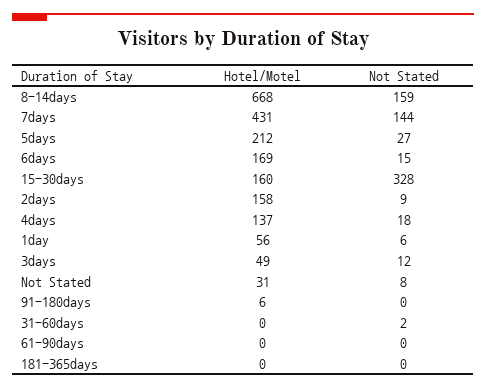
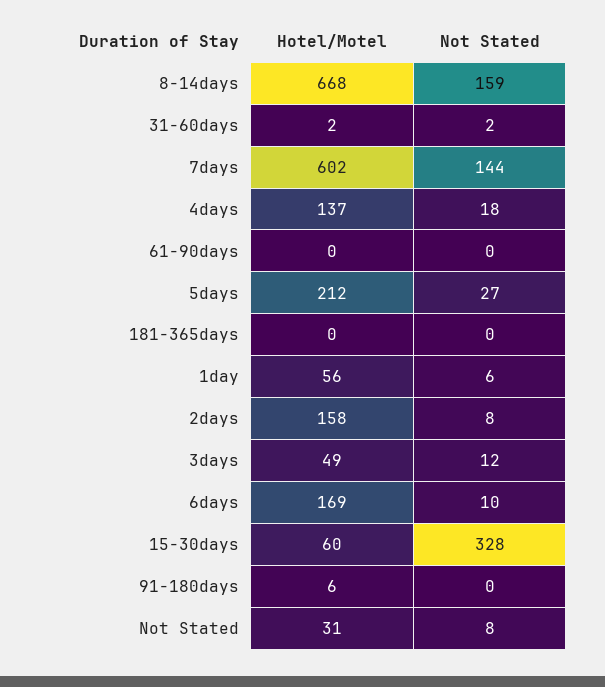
Hotel/Motel, 7days: 431 -> 602
Not Stated, 6days: 15 -> 10
Hotel/Motel, 15-30days: 160 -> 60
Not Stated, 2days: 9 -> 8
Hotel/Motel, 31-60days: 0 -> 2

